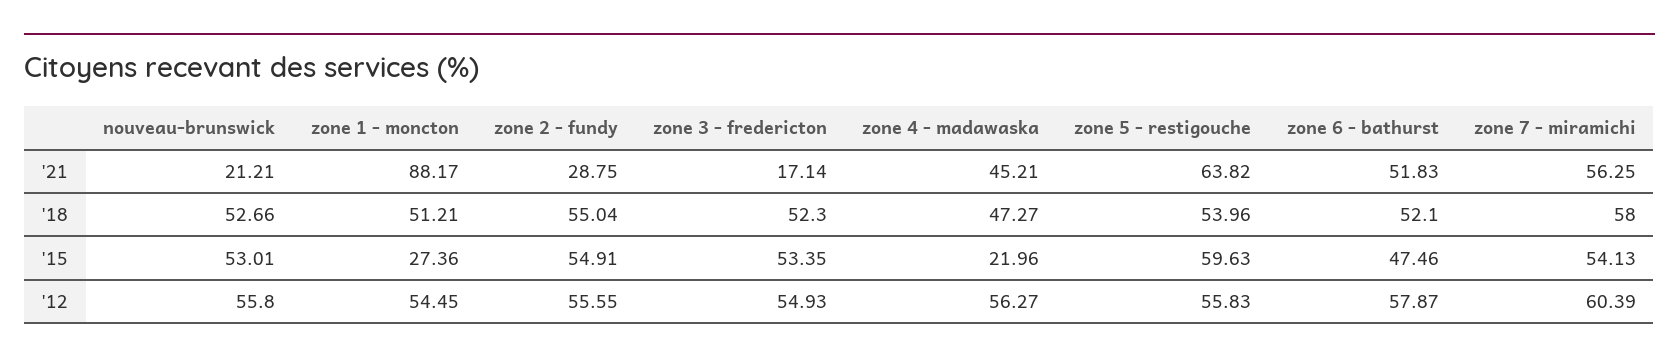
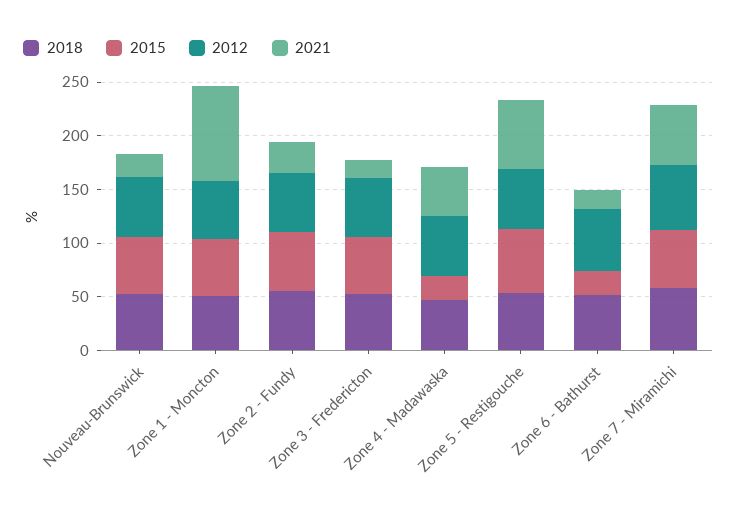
'21, zone 6 - bathurst: 51.83 -> 20
'15, zone 1 - moncton: 27.36 -> 50
'15, zone 6 - bathurst: 47.46 -> 20

